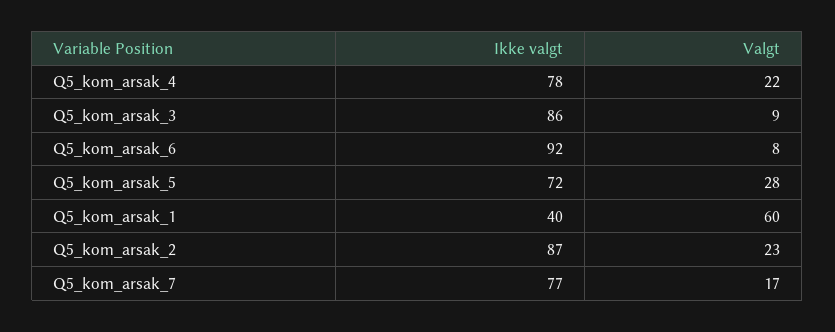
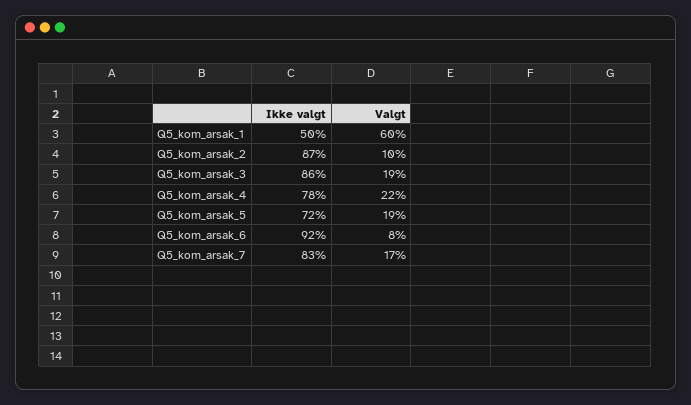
Valgt, Q5_kom_arsak_3: 9 -> 19
Valgt, Q5_kom_arsak_5: 28 -> 19
Ikke valgt, Q5_kom_arsak_1: 40 -> 50
Valgt, Q5_kom_arsak_2: 23 -> 10
Ikke valgt, Q5_kom_arsak_7: 77 -> 83

